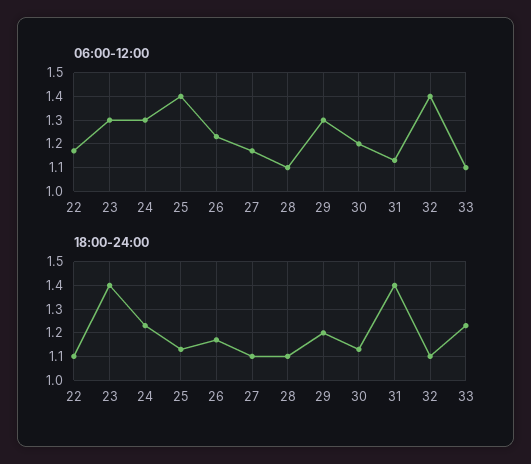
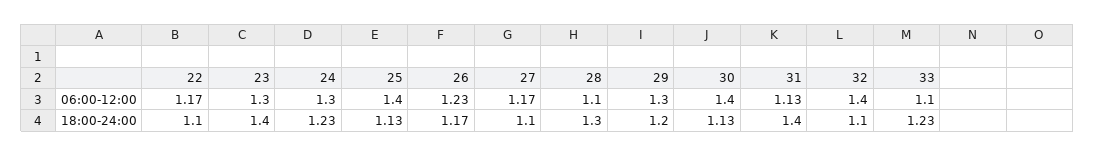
06:00-12:00, 30: 1.2 -> 1.4
18:00-24:00, 28: 1.1 -> 1.3

